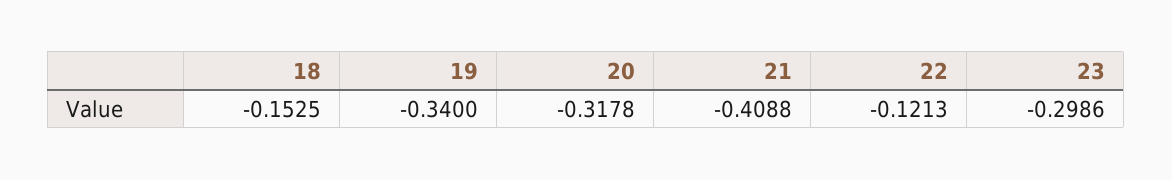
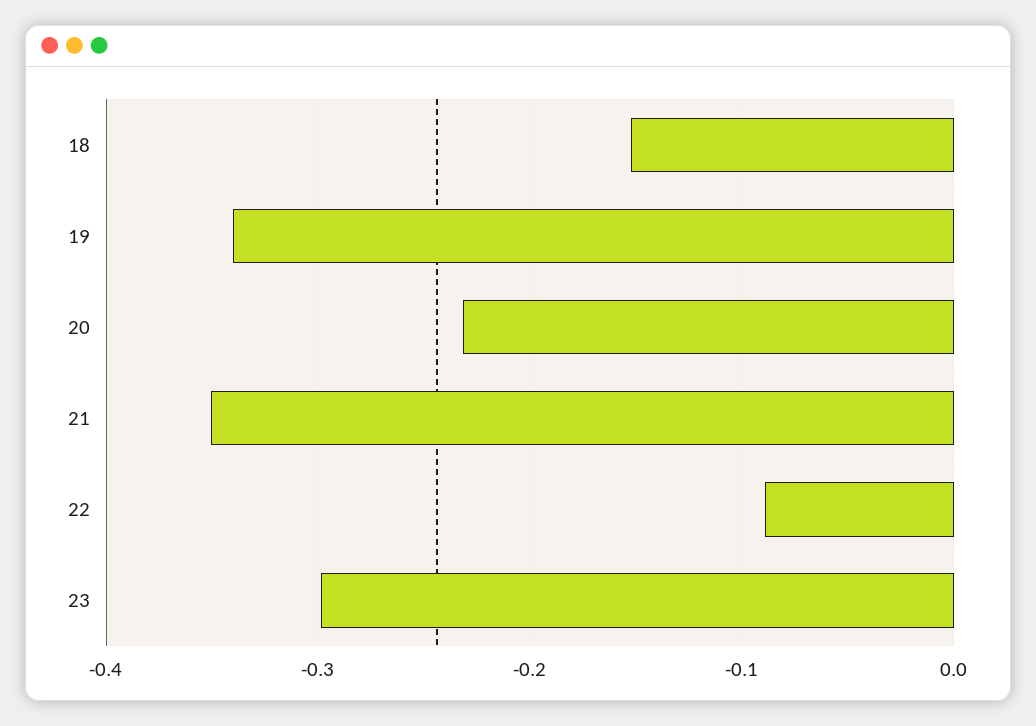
20: -0.3178 -> -0.23
21: -0.4088 -> -0.35
22: -0.1213 -> -0.09

